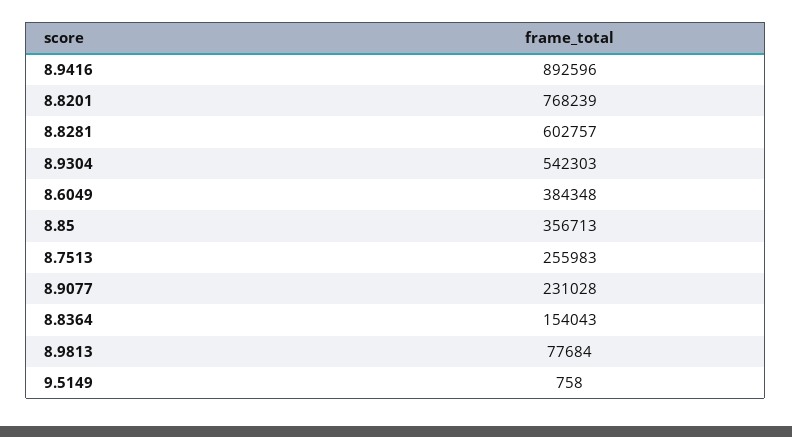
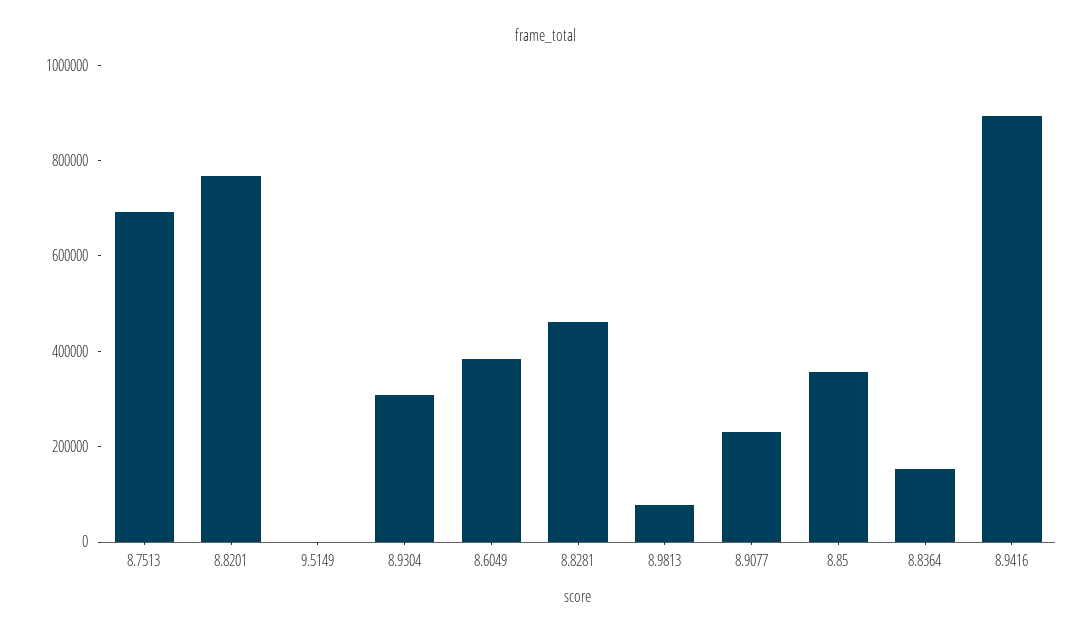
8.8281: 602757 -> 450000
8.9304: 542303 -> 300000
8.7513: 255983 -> 700000

